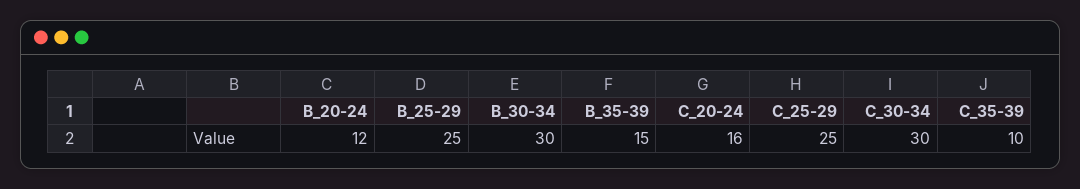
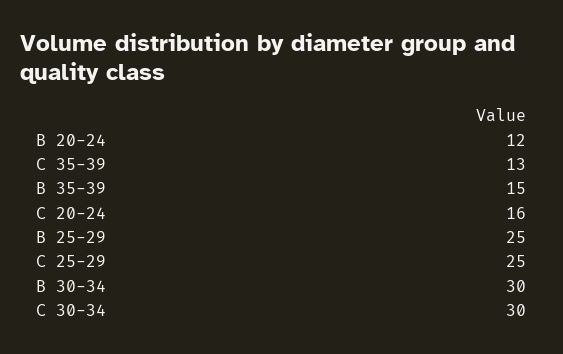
C_35-39: 10 -> 13

